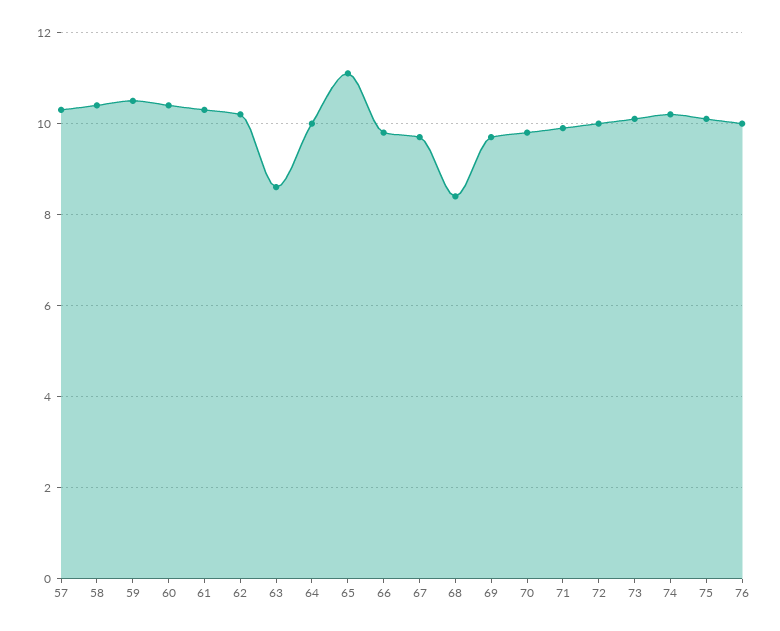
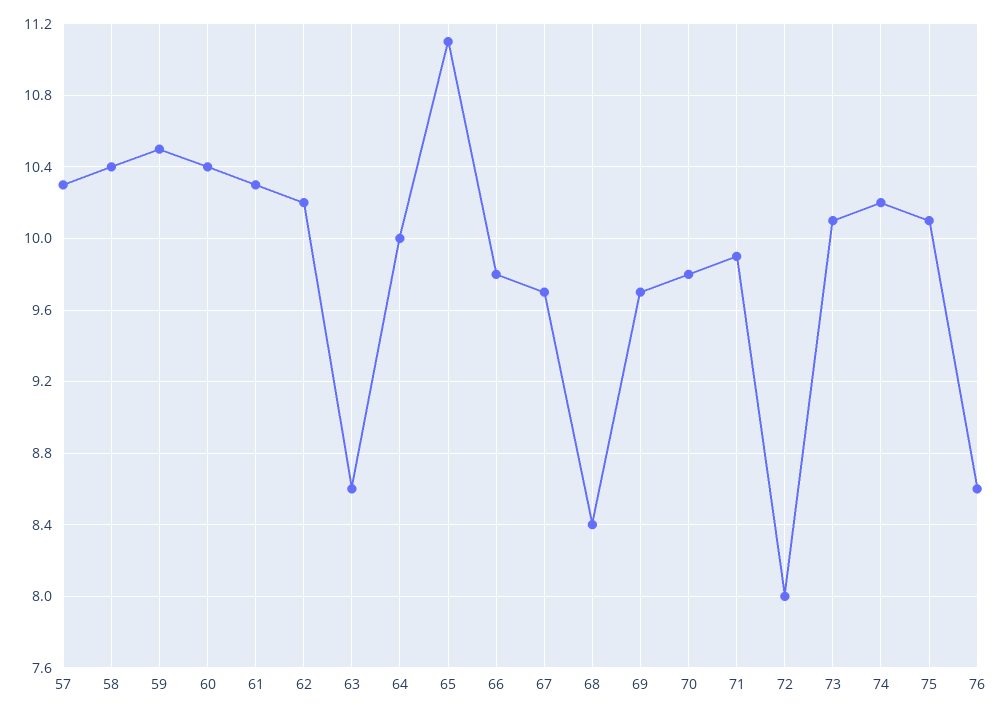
72: 10 -> 8
76: 10 -> 8.6

